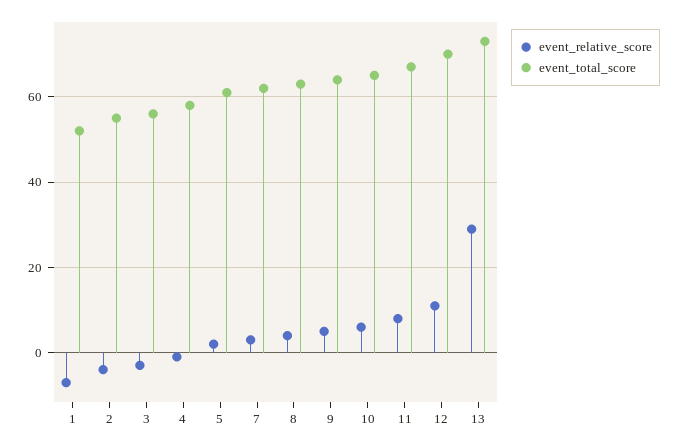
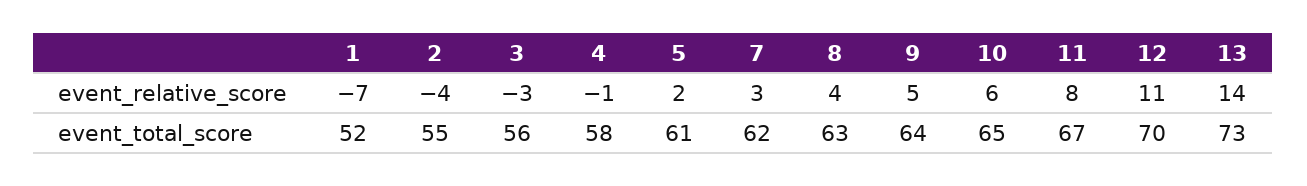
event_relative_score, 13: 30 -> 14

